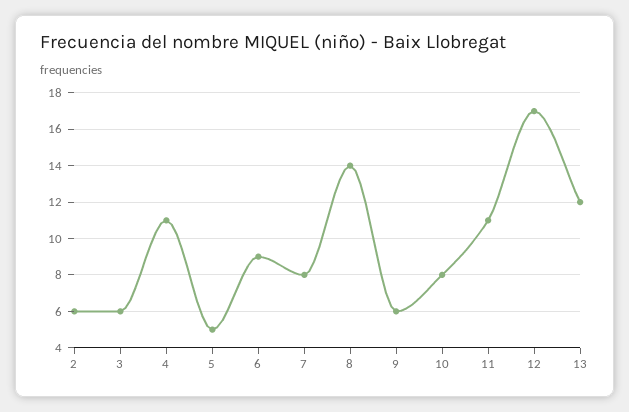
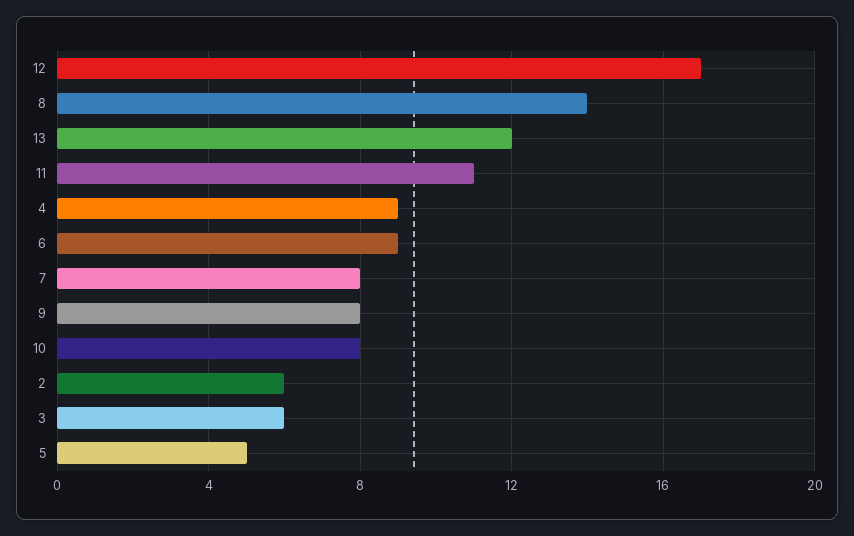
4: 11 -> 9
9: 6 -> 8

